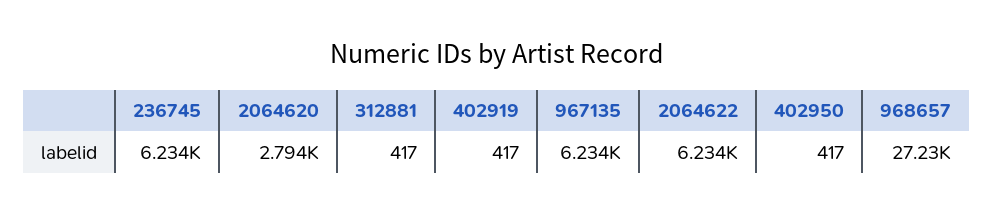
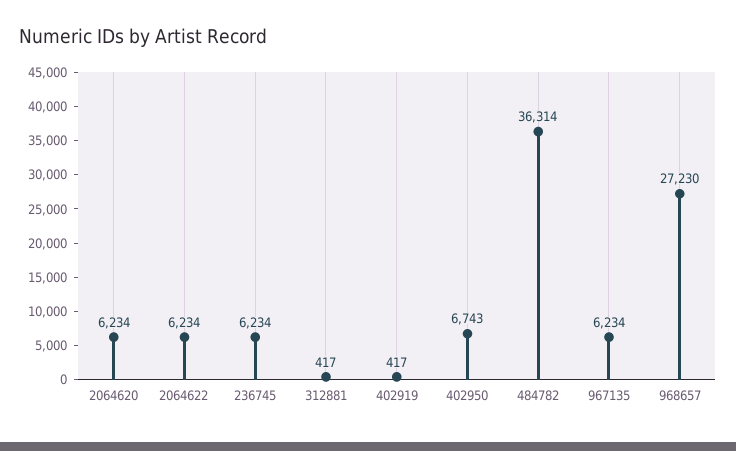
2064620: 2794 -> 6234
402950: 417 -> 6743
484782: none -> 36314

